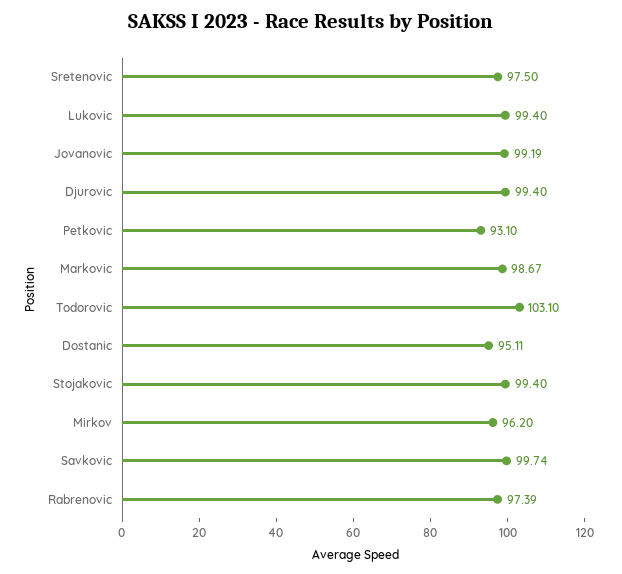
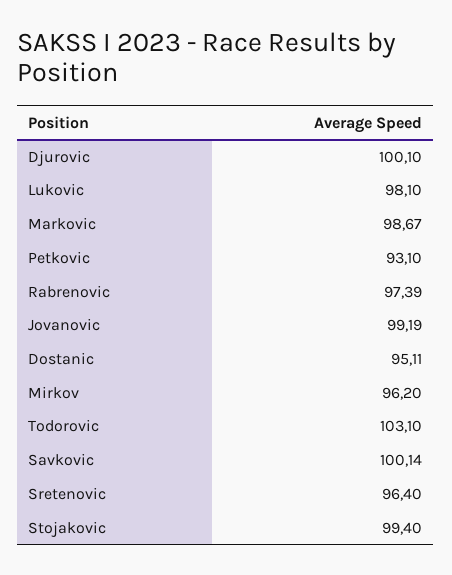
Sretenovic: 97.5 -> 96.4
Lukovic: 99.4 -> 98.1
Djurovic: 99.4 -> 100.1
Savkovic: 99.74 -> 100.14

